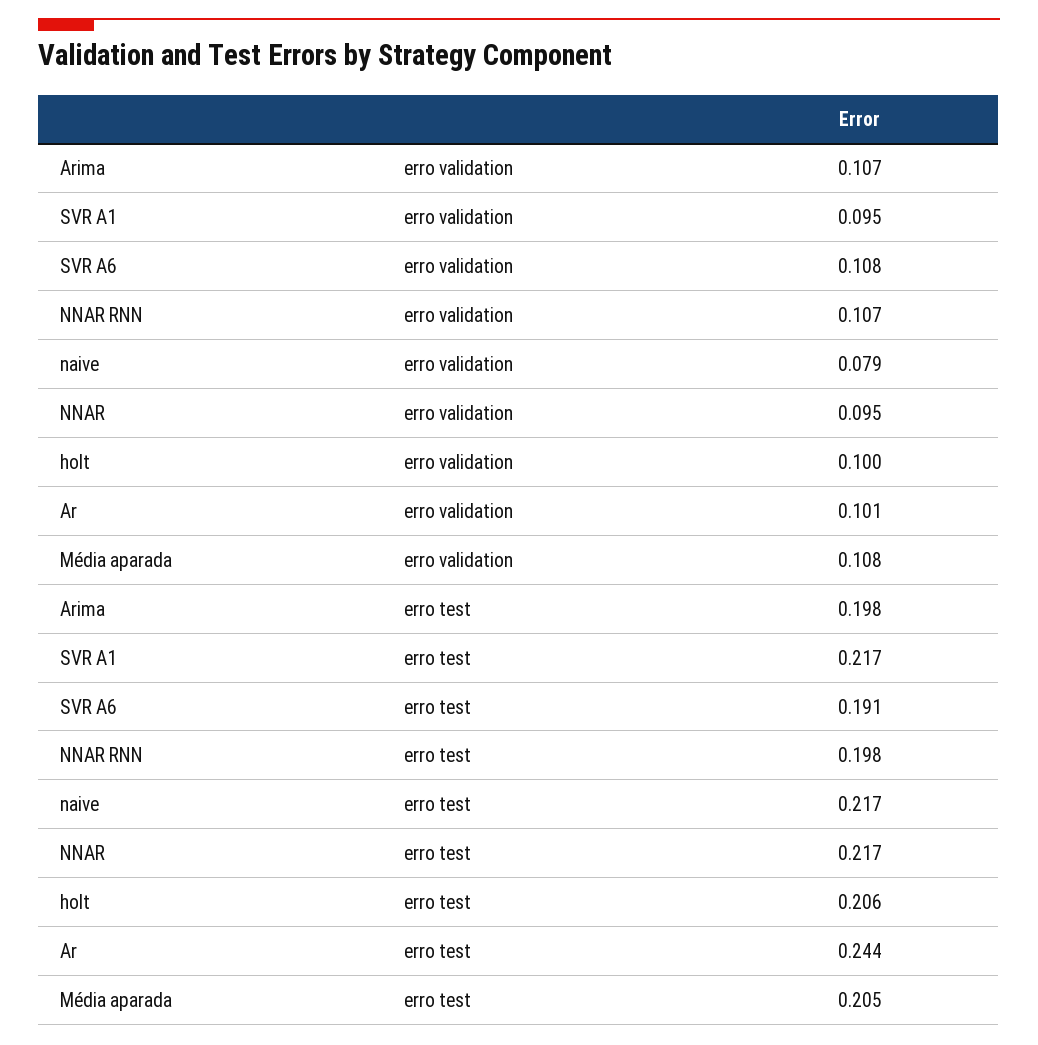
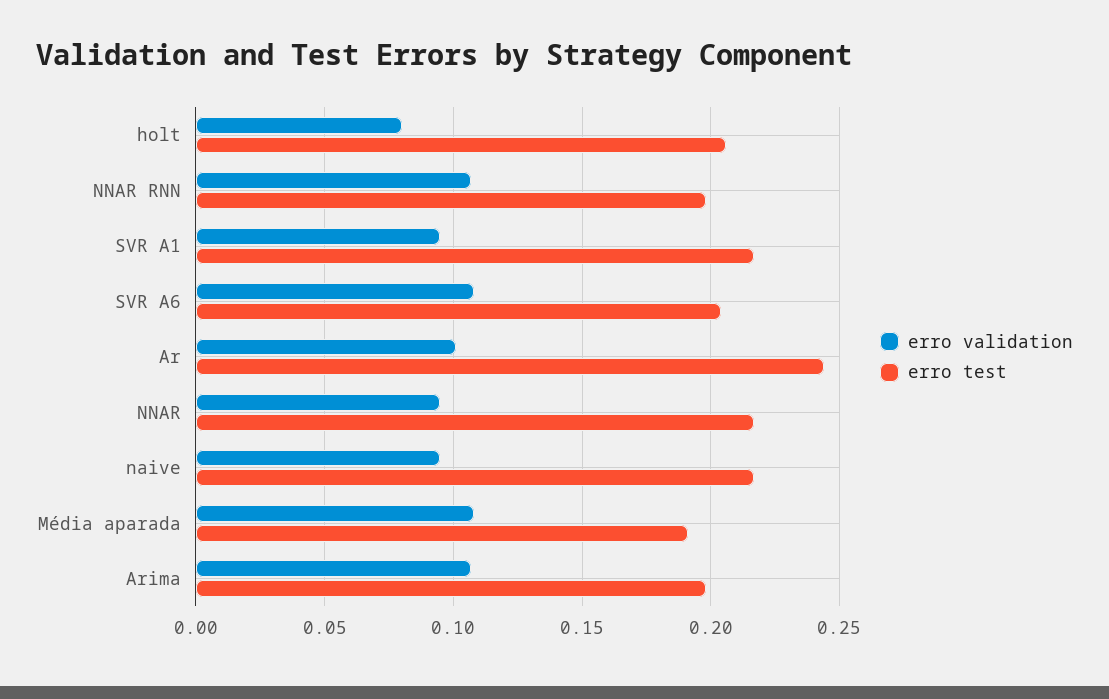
erro validation, naive: 0.079 -> 0.095
erro validation, holt: 0.1 -> 0.08
erro test, SVR A6: 0.191 -> 0.205
erro test, Média aparada: 0.205 -> 0.19

